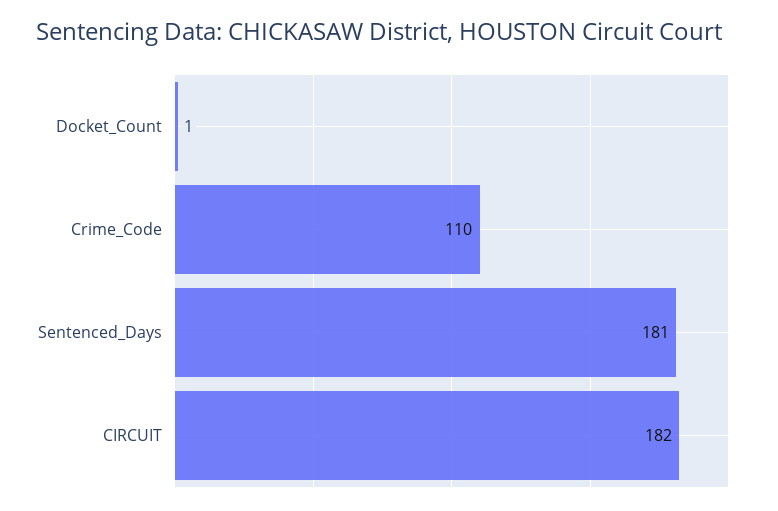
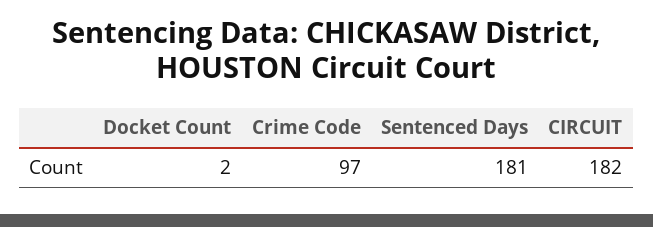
Docket_Count: 1 -> 2
Crime_Code: 110 -> 97

